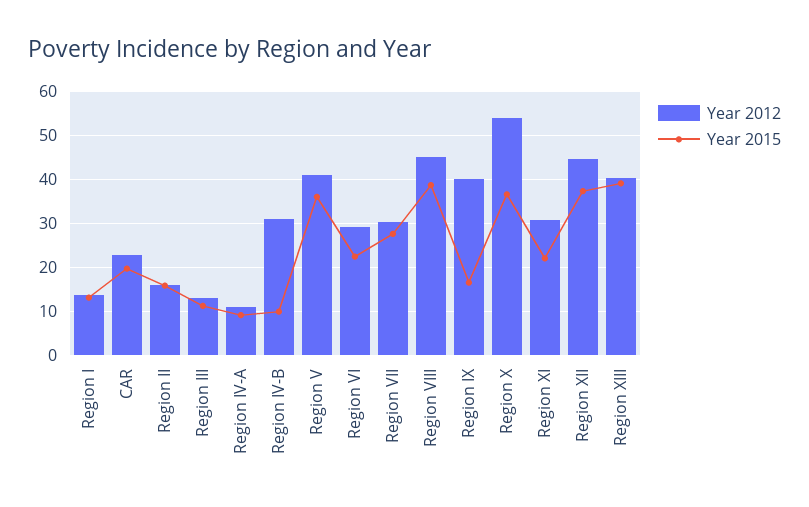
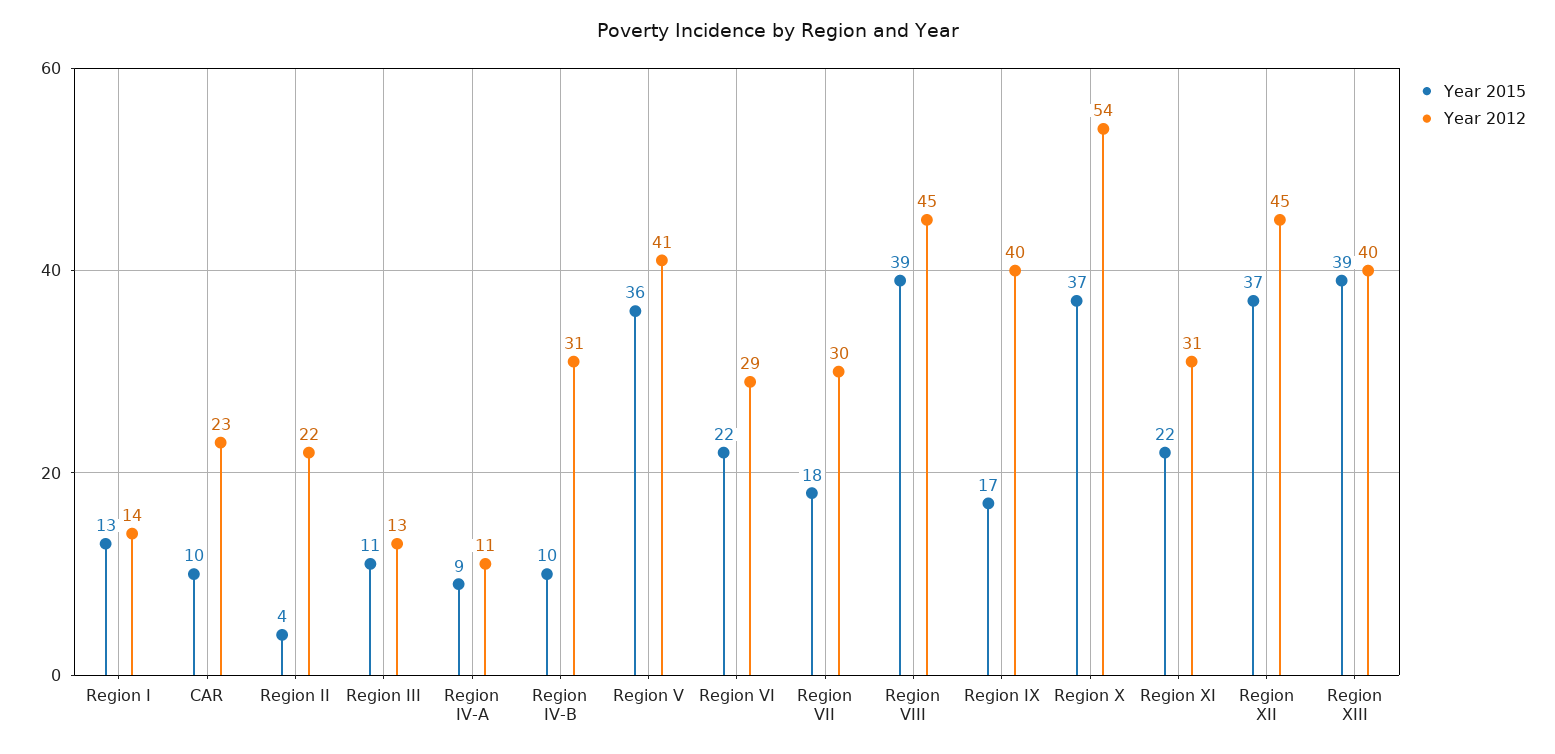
Year 2015, CAR: 20 -> 10
Year 2012, Region II: 16 -> 22
Year 2015, Region II: 16 -> 4
Year 2015, Region VII: 28 -> 18

